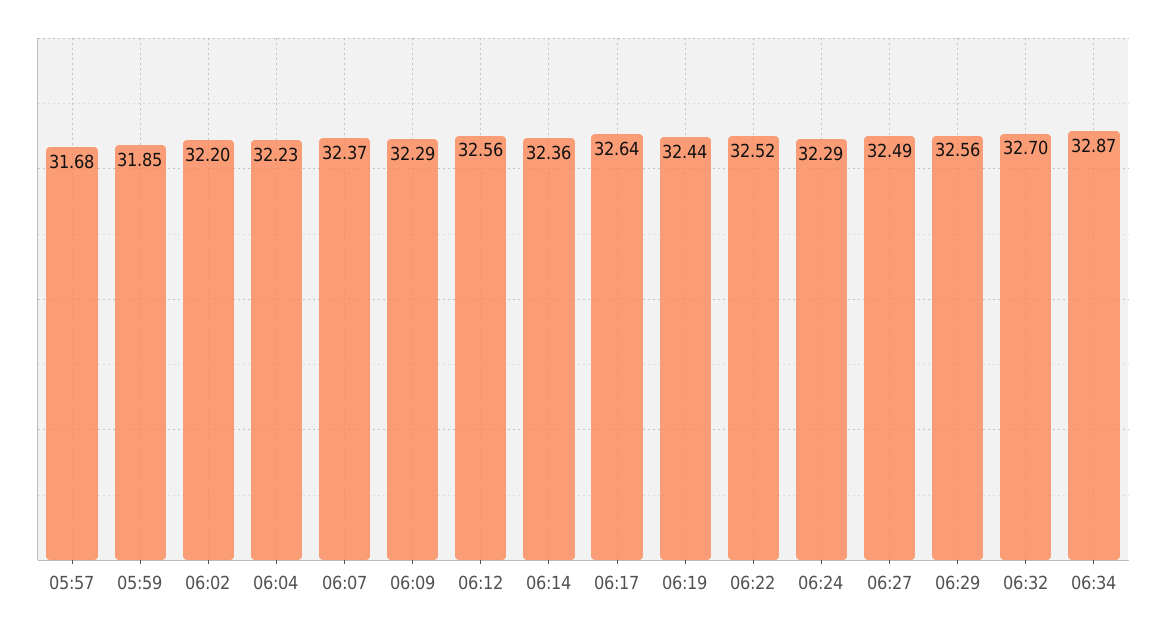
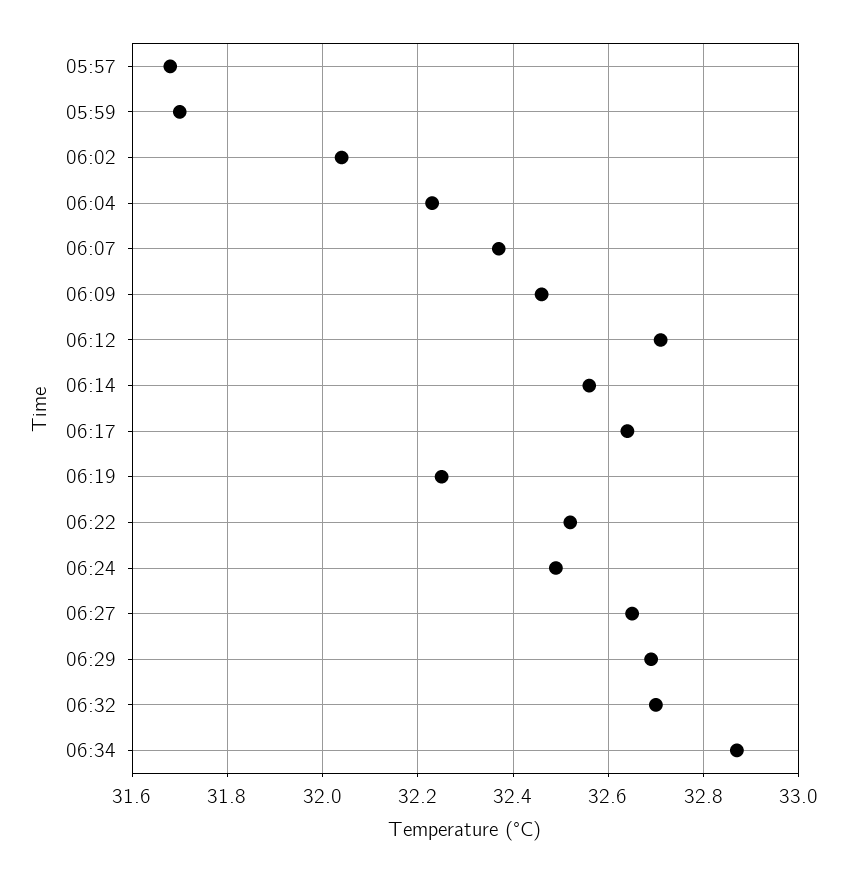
05:59: 31.85 -> 31.7
06:02: 32.2 -> 32.05
06:09: 32.29 -> 32.45
06:12: 32.56 -> 32.7
06:14: 32.36 -> 32.55
06:19: 32.44 -> 32.25
06:24: 32.29 -> 32.5
06:27: 32.49 -> 32.65
06:29: 32.56 -> 32.7

